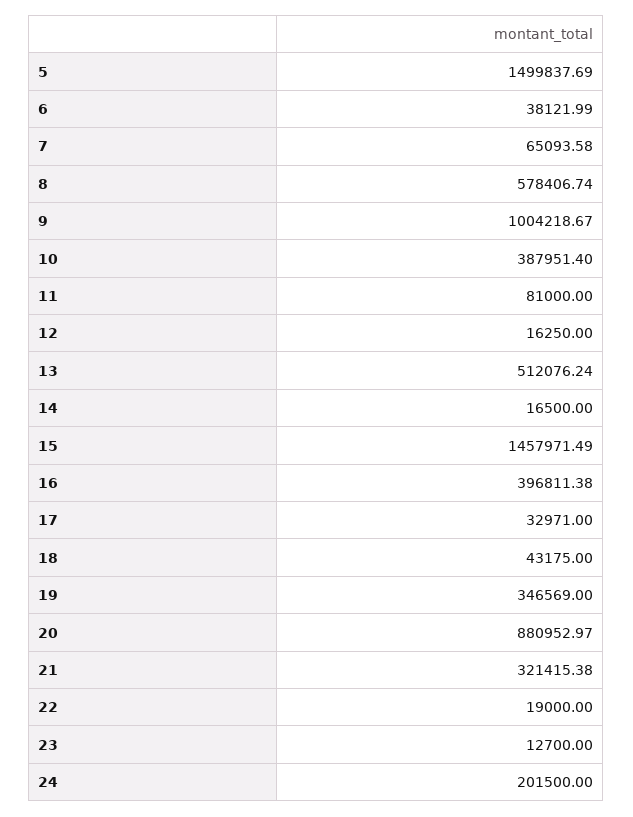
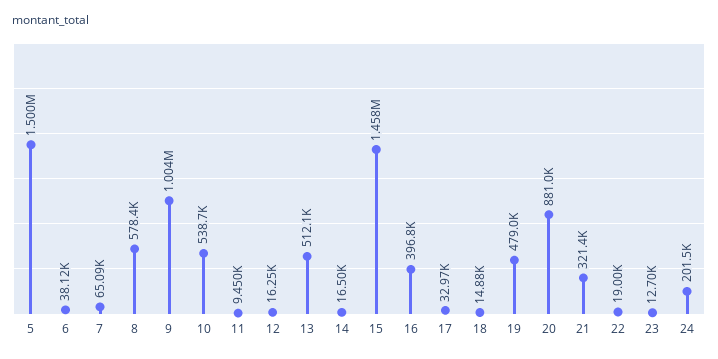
10: 387951.4 -> 538700
11: 81000 -> 9450
18: 43175 -> 14880
19: 346569 -> 479000

